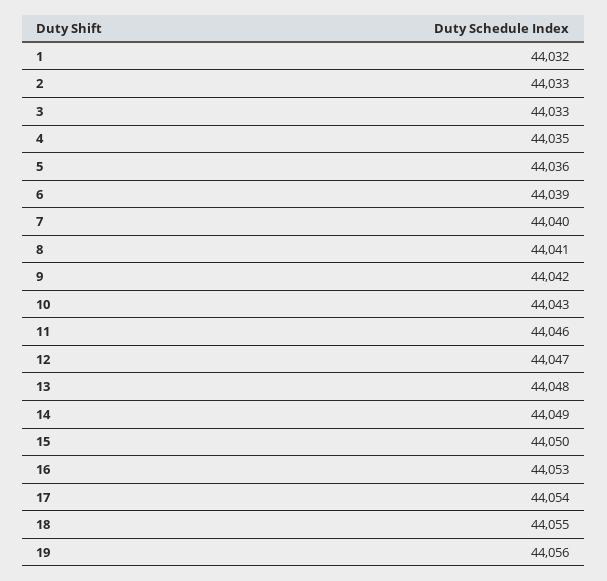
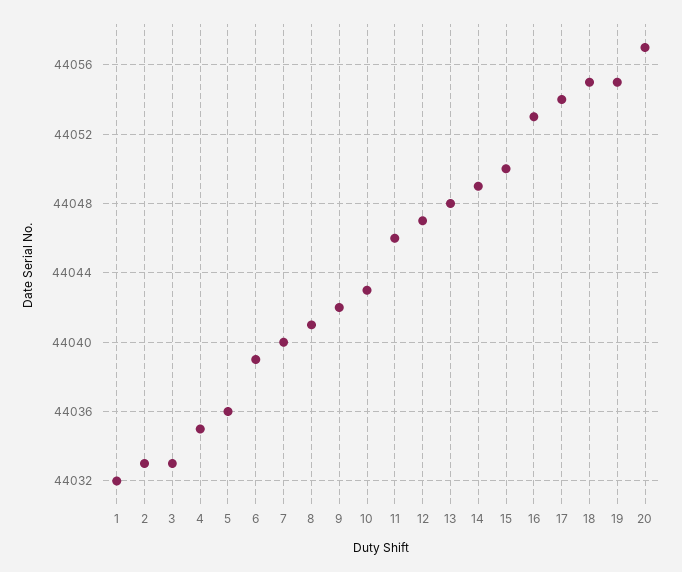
19: 44056 -> 44055
20: none -> 44057

